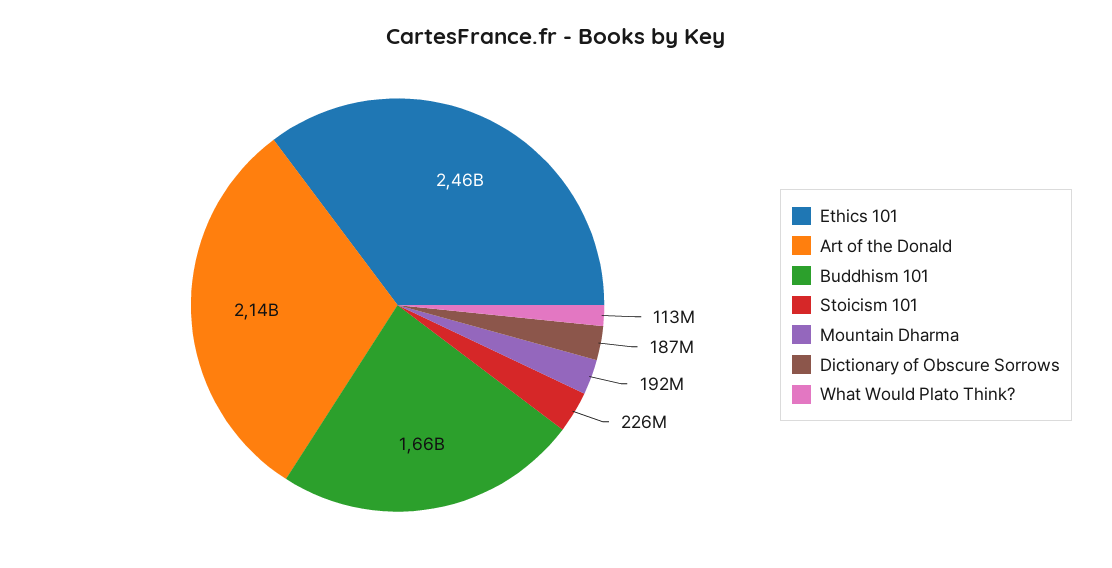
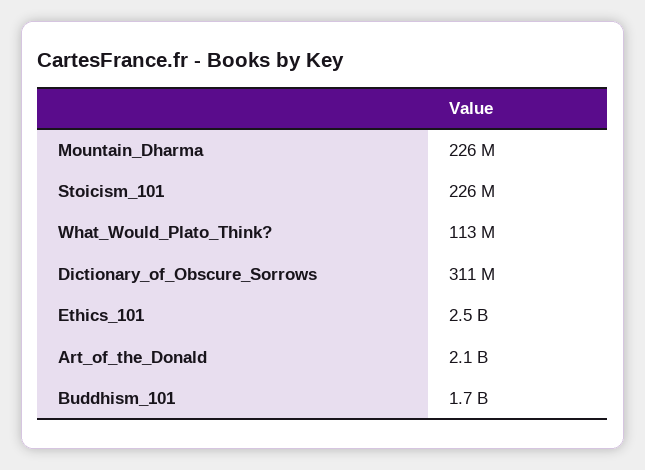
Mountain Dharma: 192000000 -> 226000000
Dictionary of Obscure Sorrows: 187000000 -> 311000000

